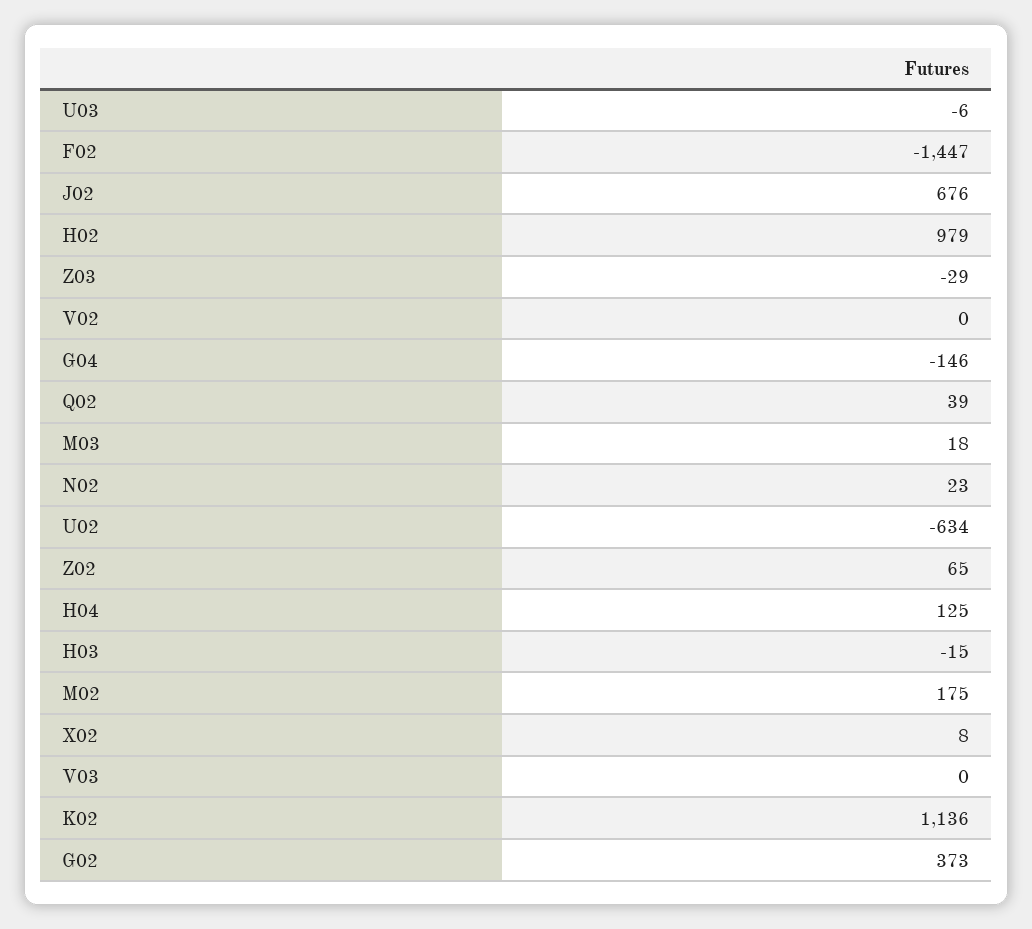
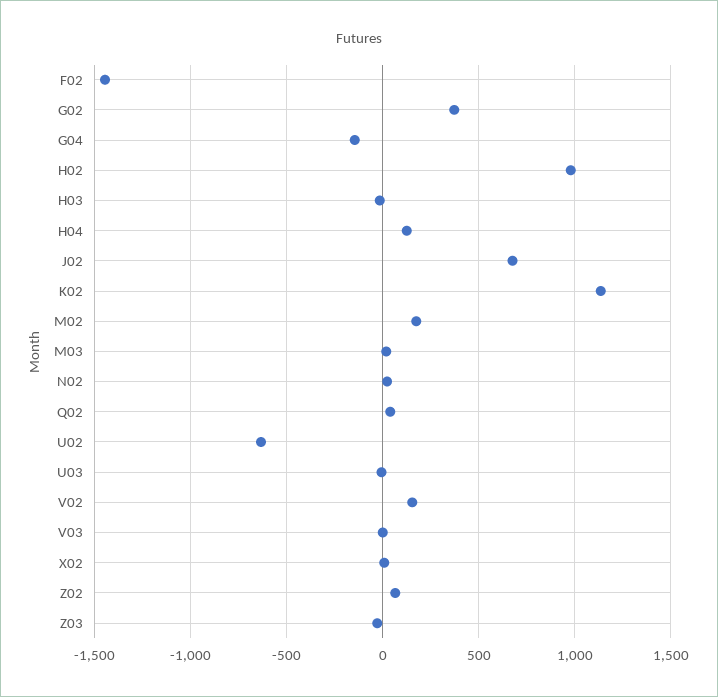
V02: 0 -> 150

